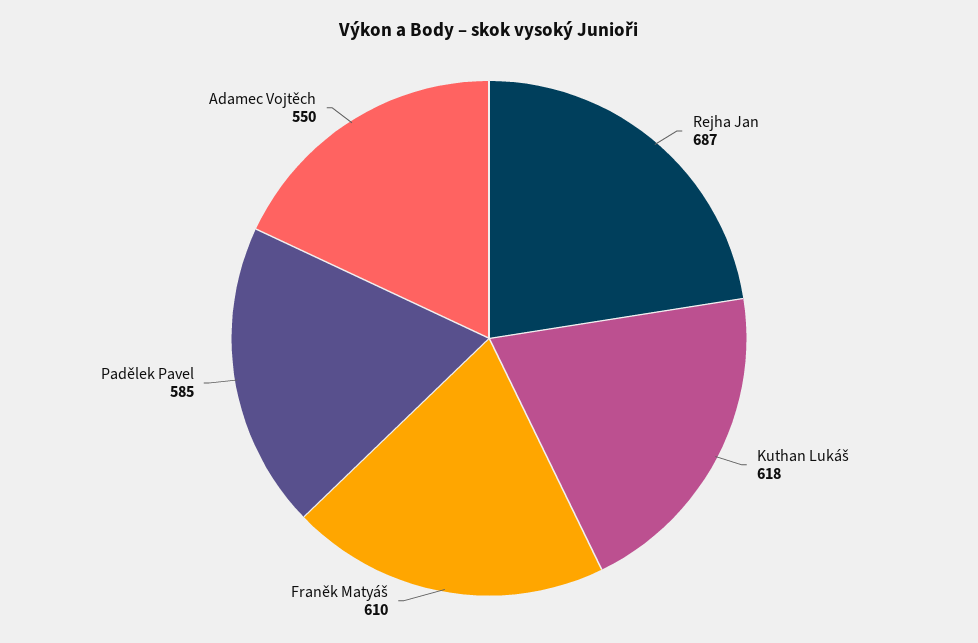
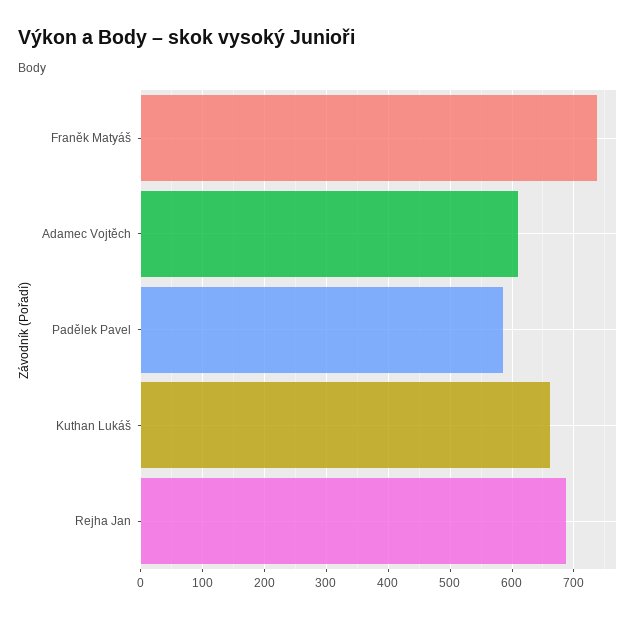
Kuthan Lukáš: 618 -> 660
Franěk Matyáš: 610 -> 740
Adamec Vojtěch: 550 -> 610

